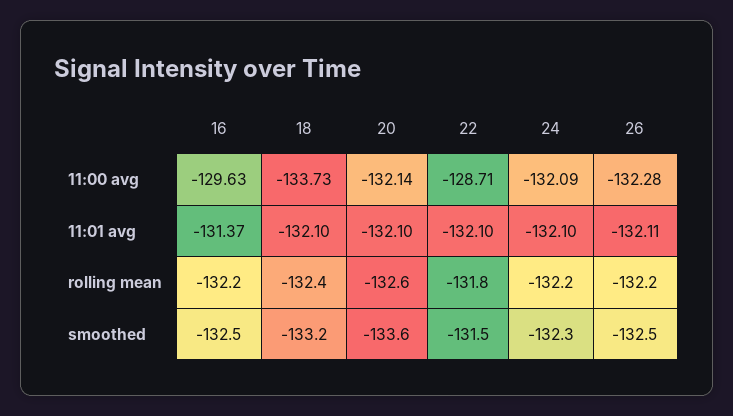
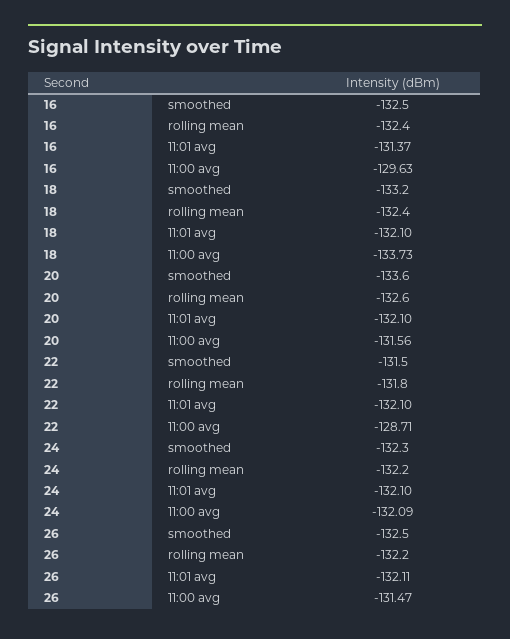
20, 11:00 avg: -132.14 -> -131.56
26, 11:00 avg: -132.28 -> -131.47
16, rolling mean: -132.2 -> -132.4

